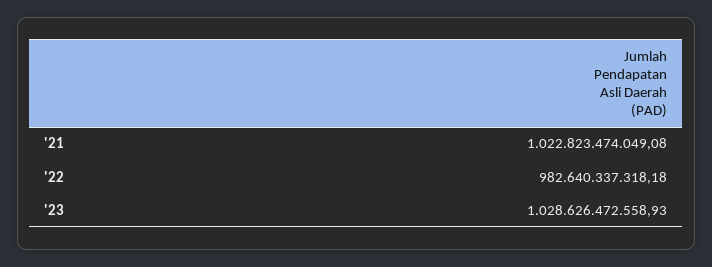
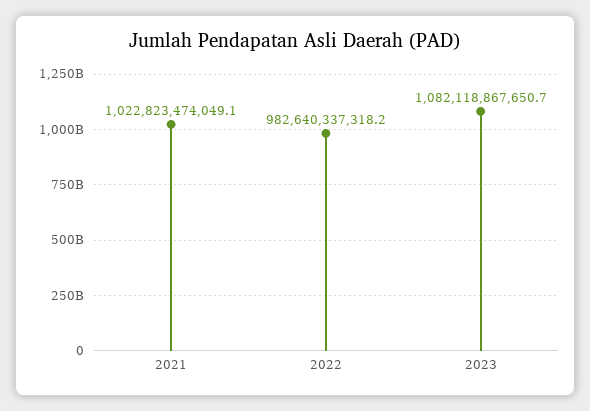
'23: 1028626472558.93 -> 1082118867650.7

